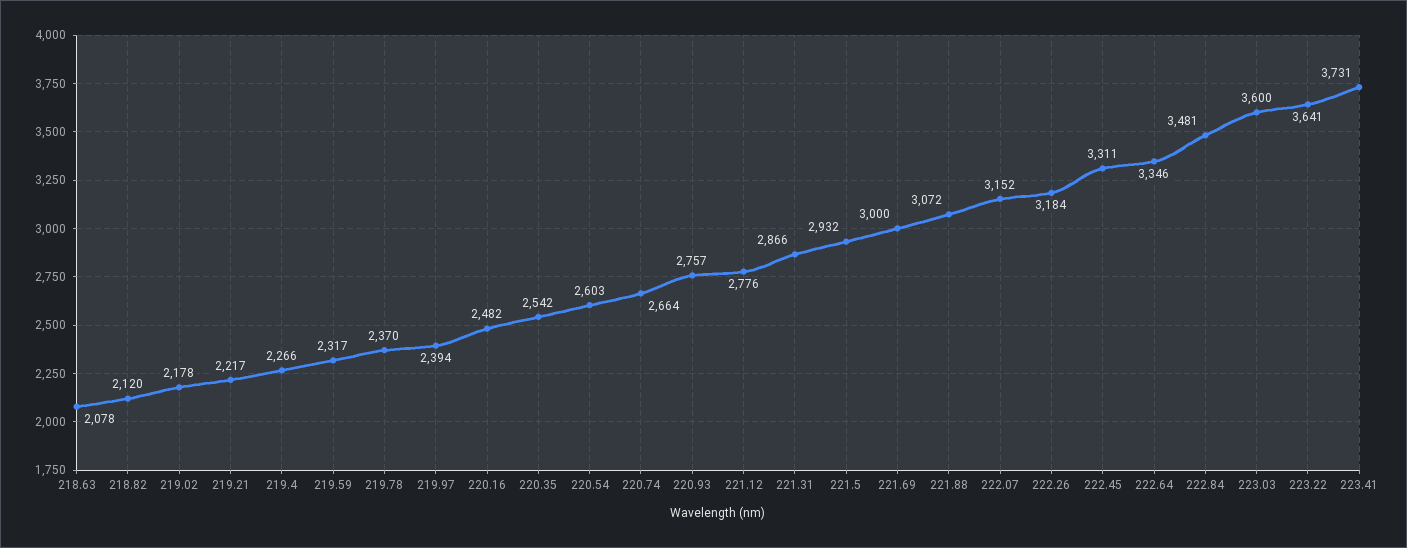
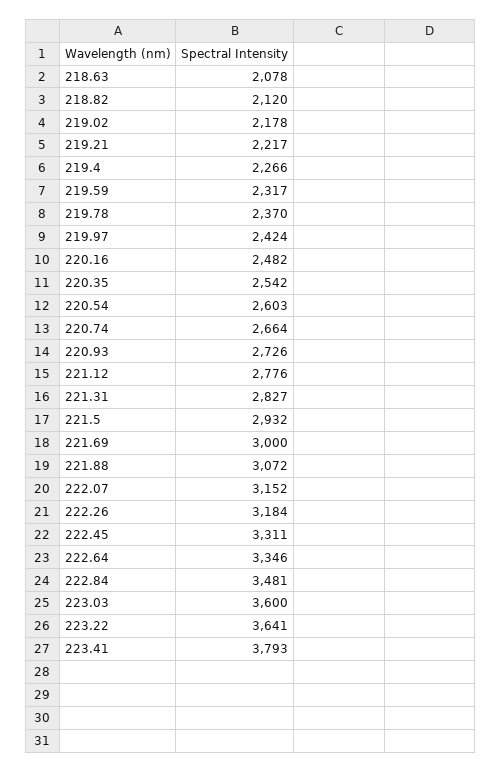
219.97: 2394 -> 2424
220.93: 2757 -> 2726
221.31: 2866 -> 2827
223.41: 3731 -> 3793

